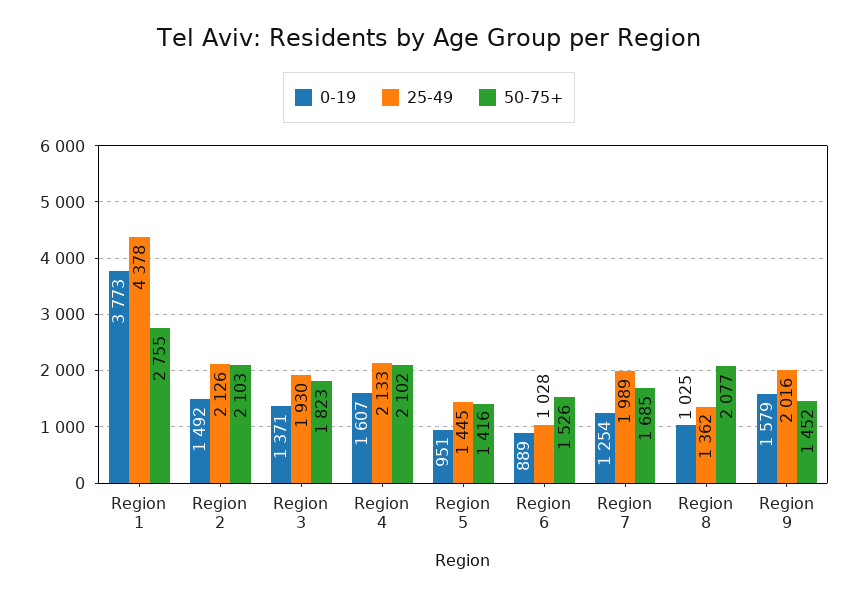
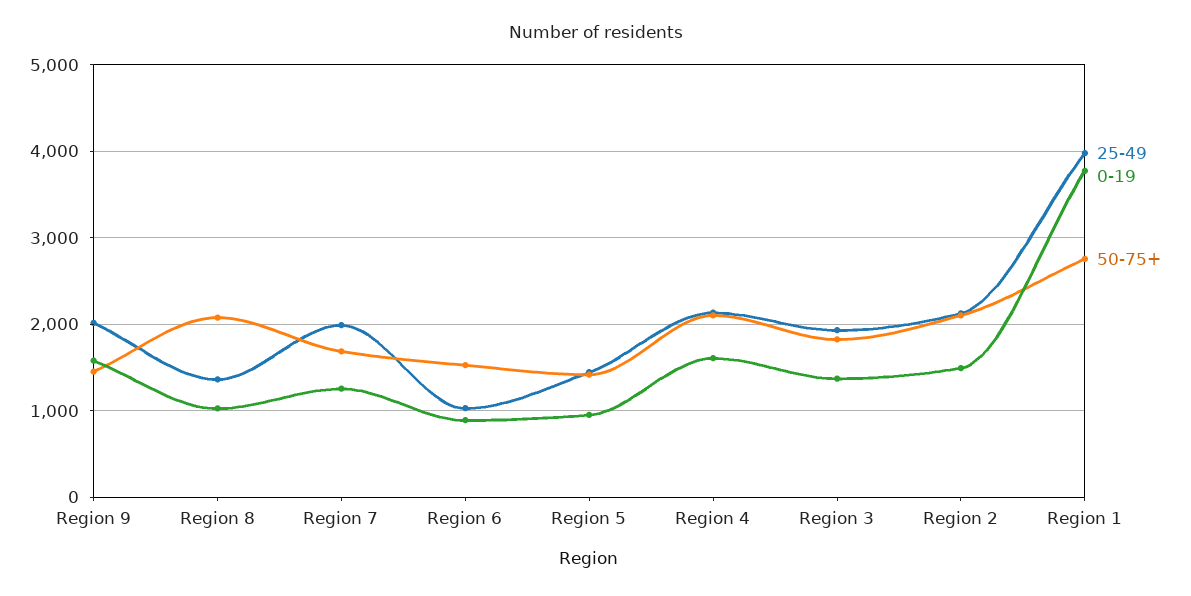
25-49, Region 1: 4378 -> 4000

